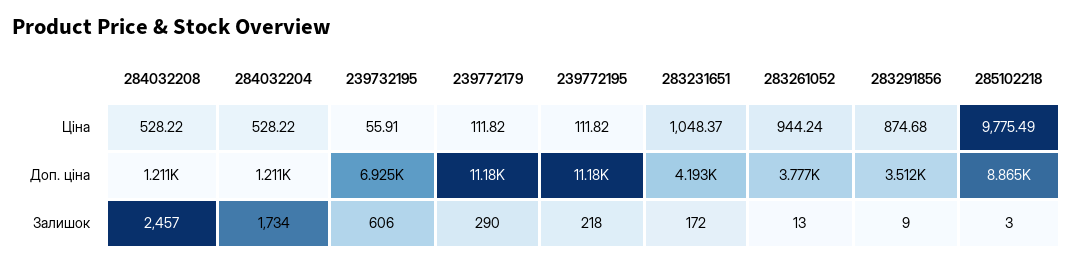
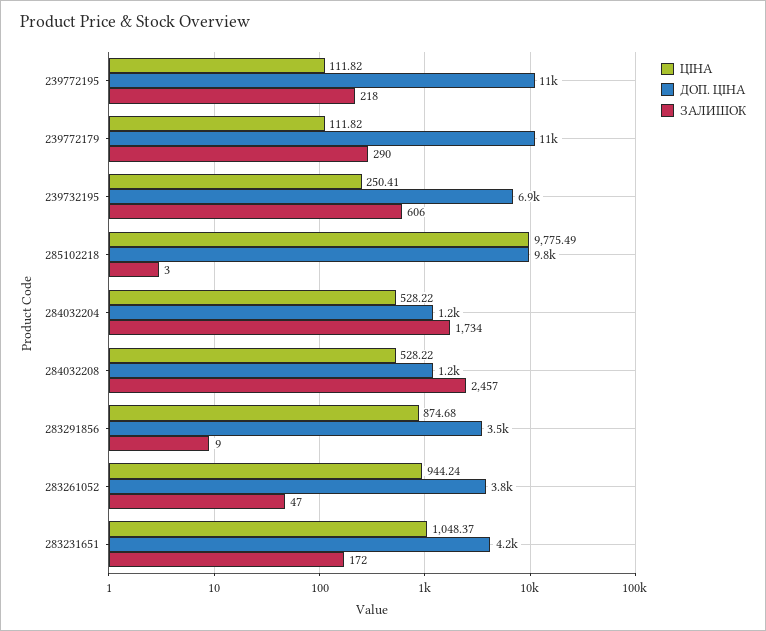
Ціна, 239732195: 55.91 -> 250.41
Доп. ціна, 285102218: 8865 -> 9800
Залишок, 283261052: 13 -> 47

